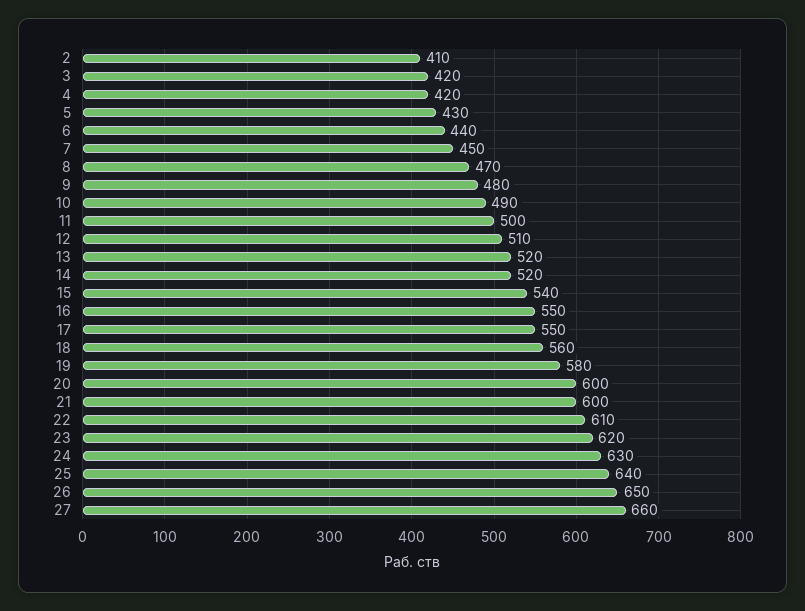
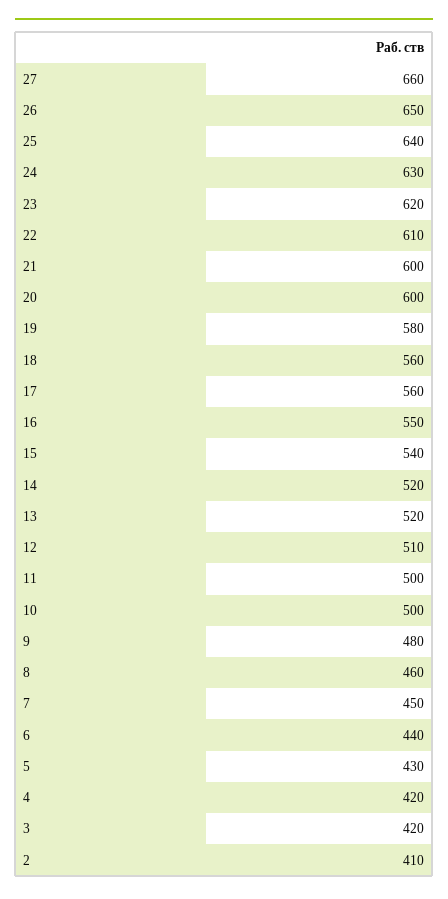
8: 470 -> 460
10: 490 -> 500
17: 550 -> 560

